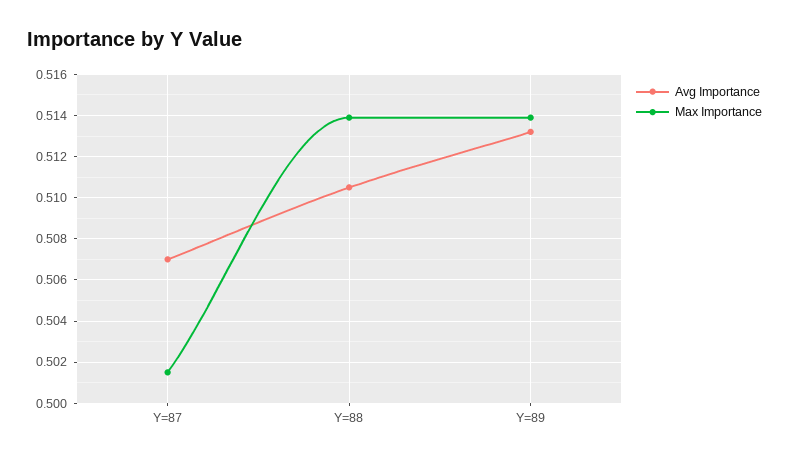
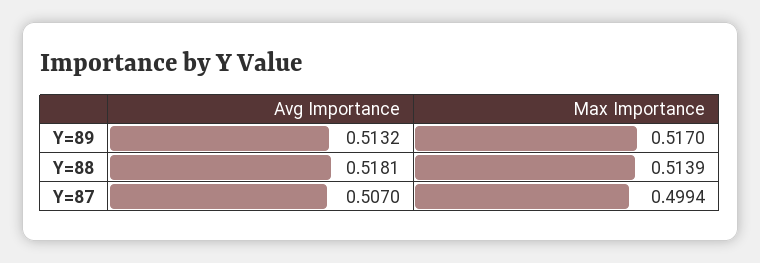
Max Importance, Y=87: 0.5015 -> 0.4994
Avg Importance, Y=88: 0.5105 -> 0.5181
Max Importance, Y=89: 0.514 -> 0.517

